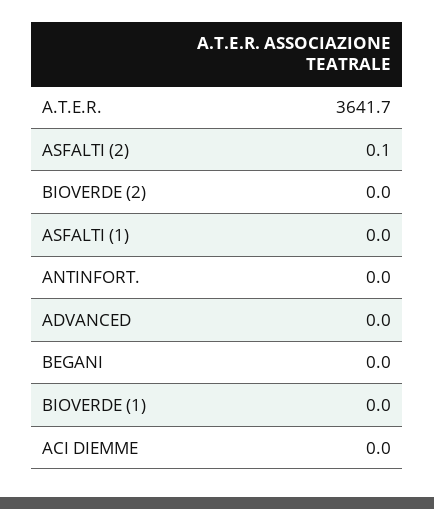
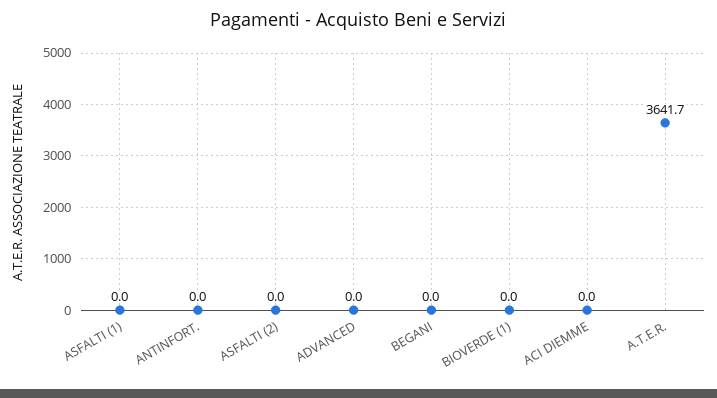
ASFALTI (2): 0.1 -> 0
BIOVERDE (2): 0 -> none

